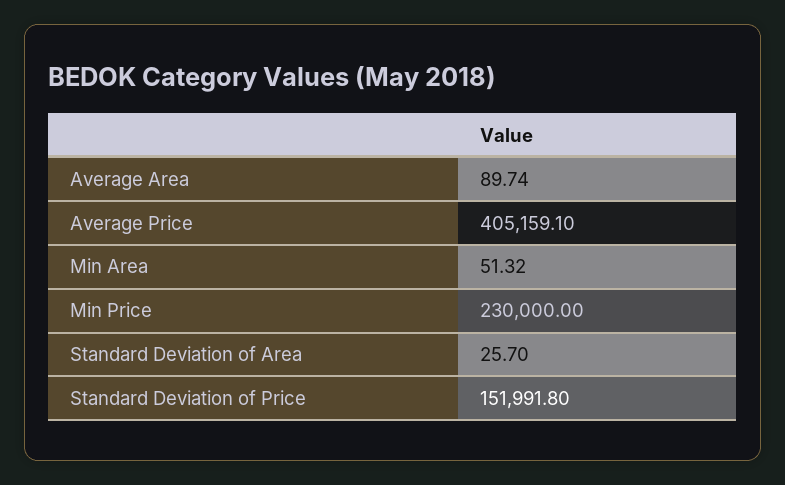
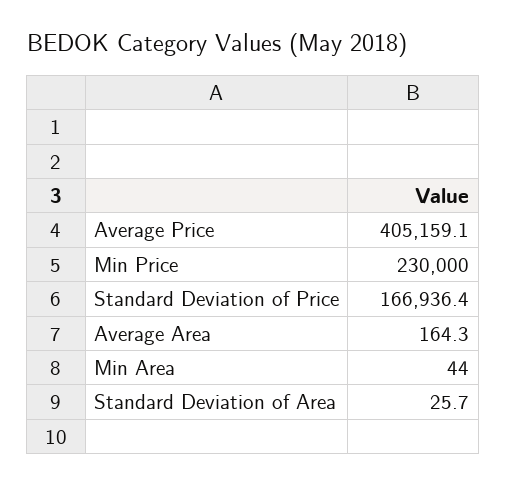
Average Area: 89.74 -> 164.3
Min Area: 51.32 -> 44
Standard Deviation of Price: 151991.8 -> 166936.4

